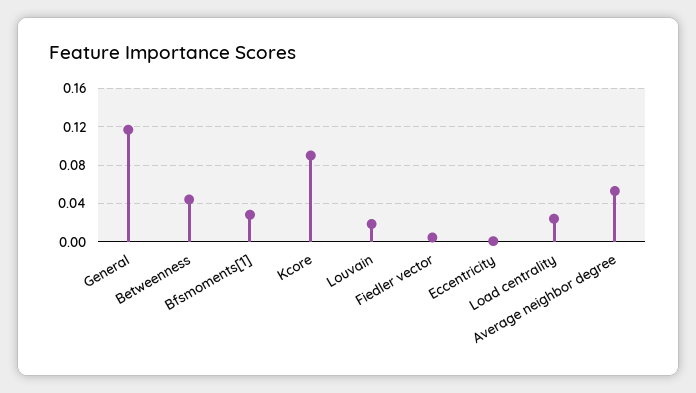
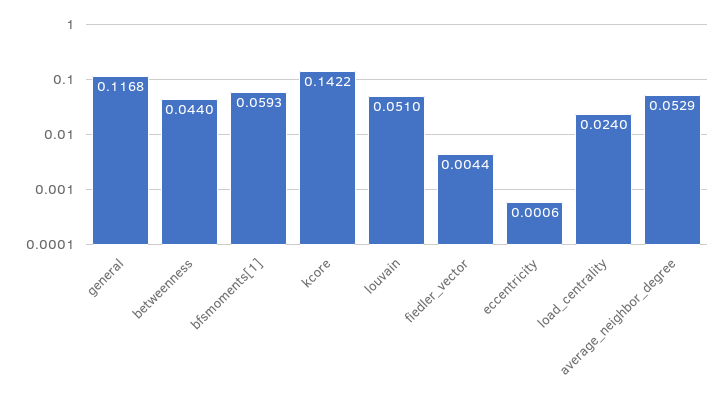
Bfsmoments[1]: 0.03 -> 0.0593
Kcore: 0.09 -> 0.1422
Louvain: 0.02 -> 0.051

